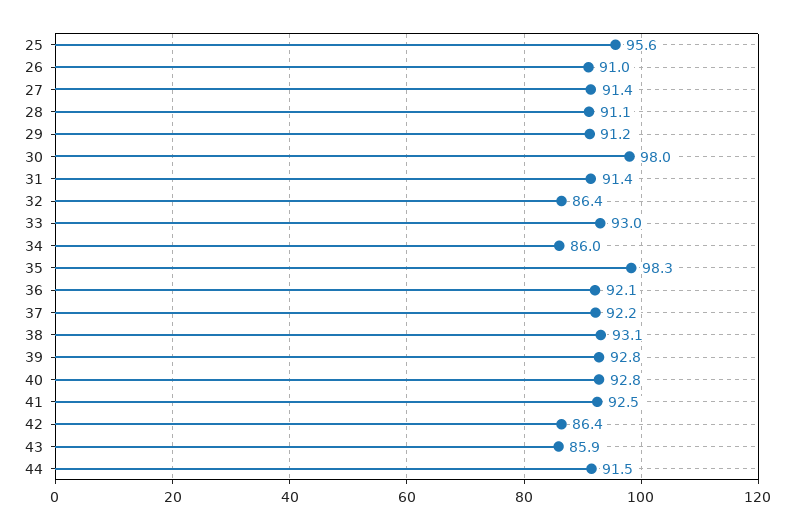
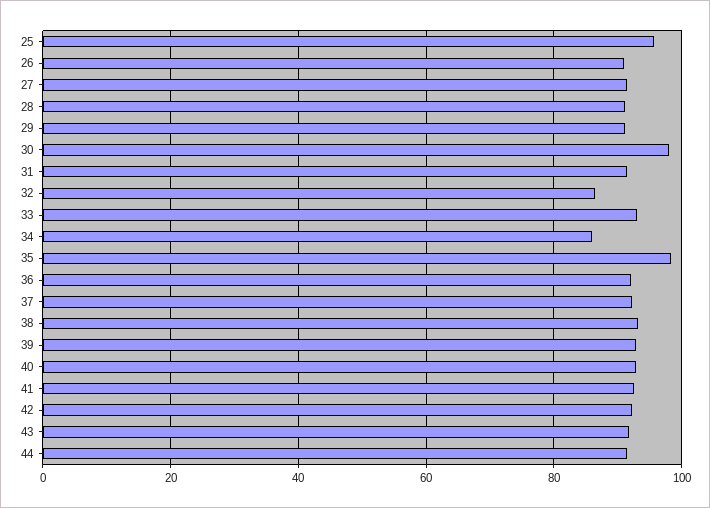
42: 86.4 -> 92
43: 85.9 -> 92

